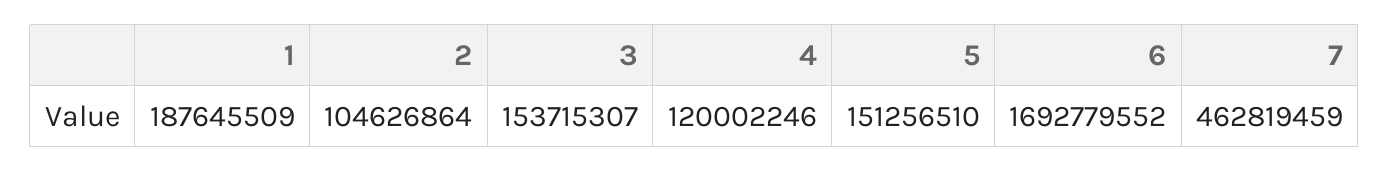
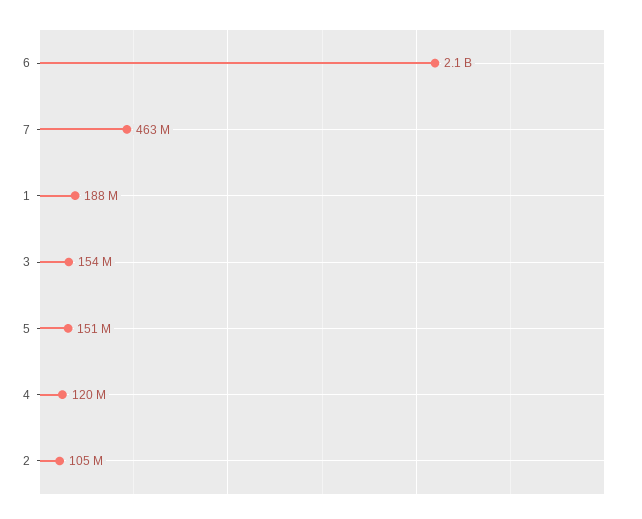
6: 1692779552 -> 2100000000

